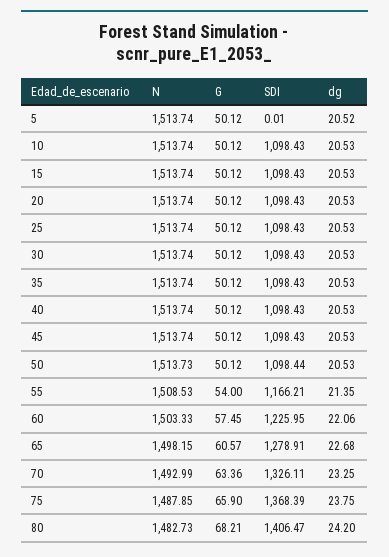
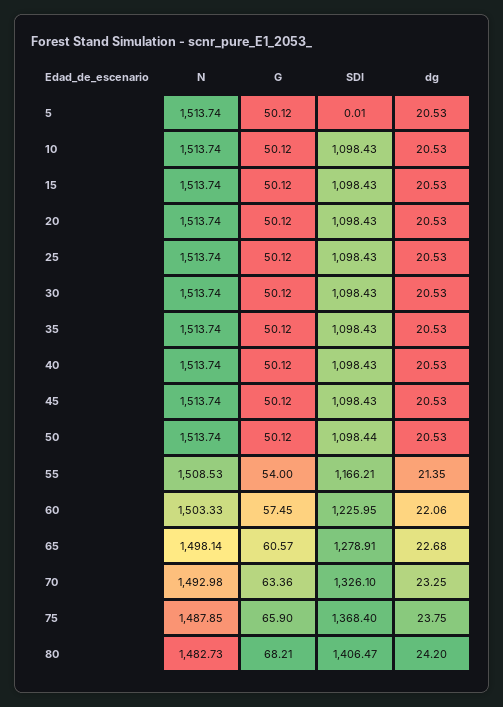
dg, 5: 20.52 -> 20.53
N, 50: 1513.73 -> 1513.74
N, 65: 1498.15 -> 1498.14
N, 70: 1492.99 -> 1492.98
SDI, 70: 1326.11 -> 1326.1
SDI, 75: 1368.39 -> 1368.4

